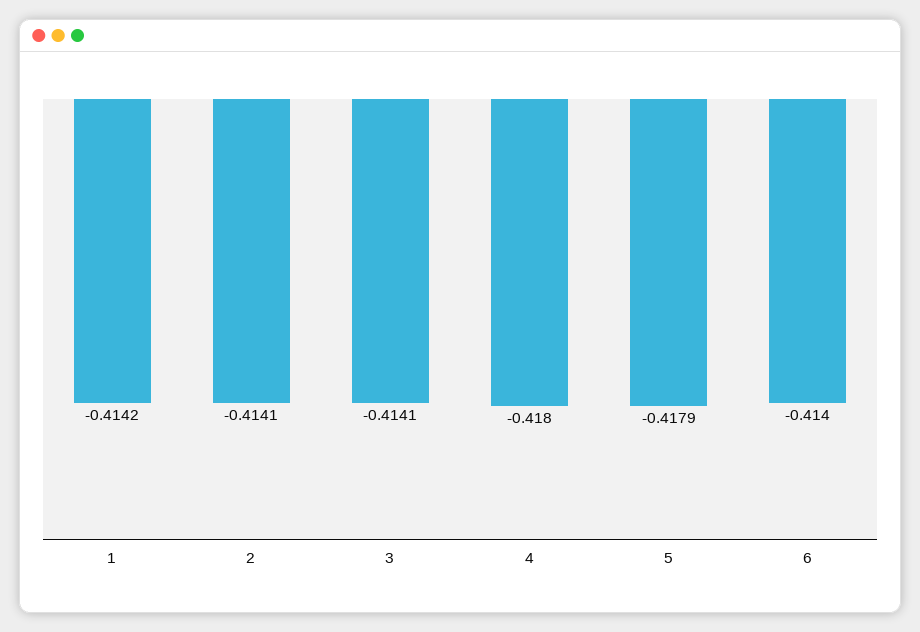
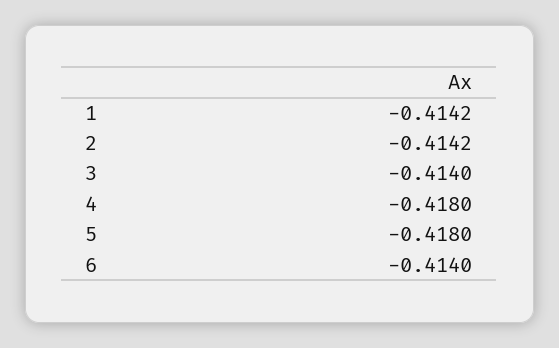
2: -0.4141 -> -0.4142
3: -0.4141 -> -0.414
5: -0.4179 -> -0.418

